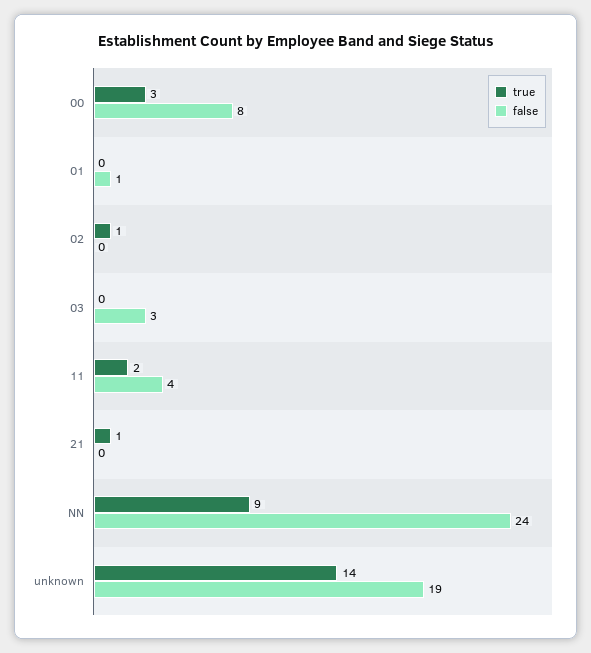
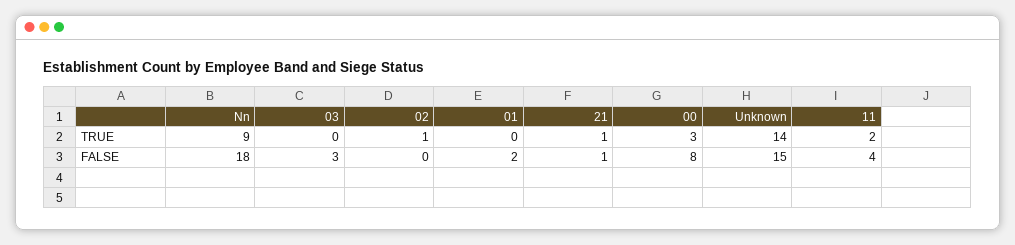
false, 01: 1 -> 2
false, 21: 0 -> 1
false, NN: 24 -> 18
false, unknown: 19 -> 15

